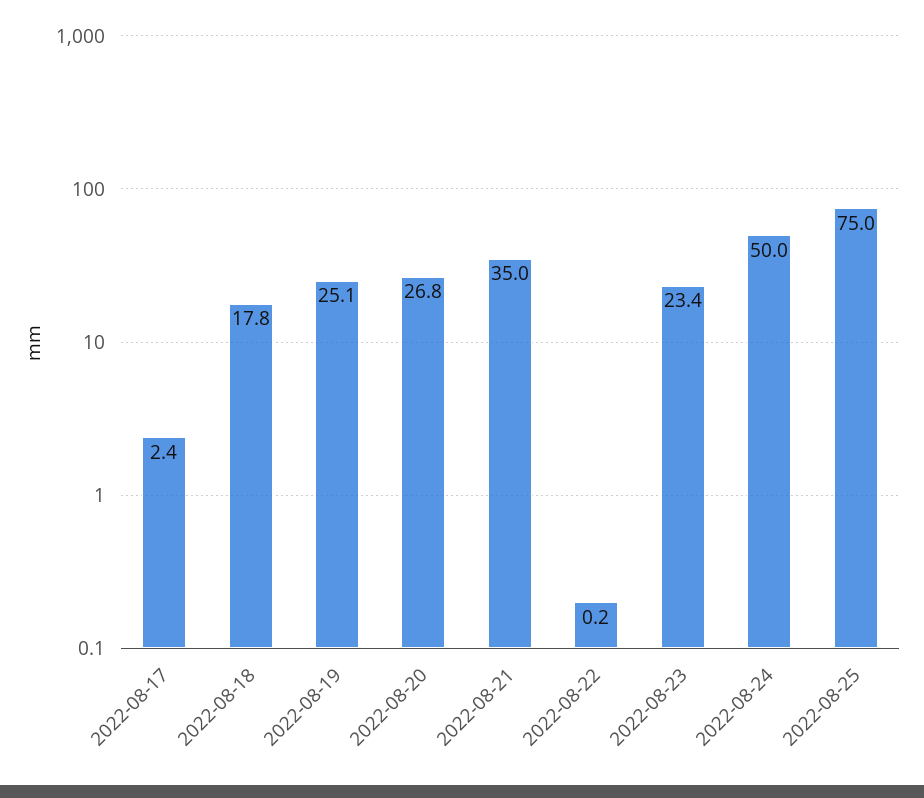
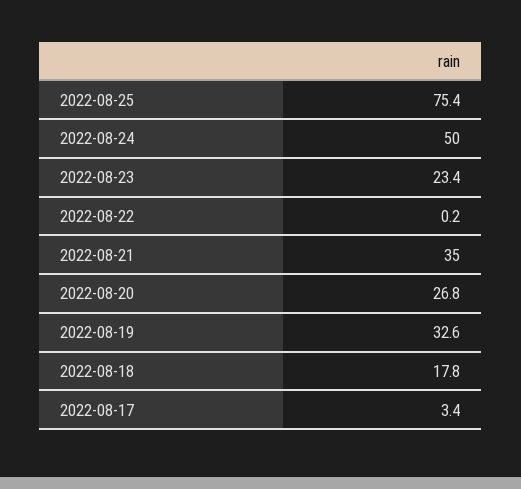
2022-08-17: 2.4 -> 3.4
2022-08-19: 25.1 -> 32.6
2022-08-25: 75 -> 75.4

